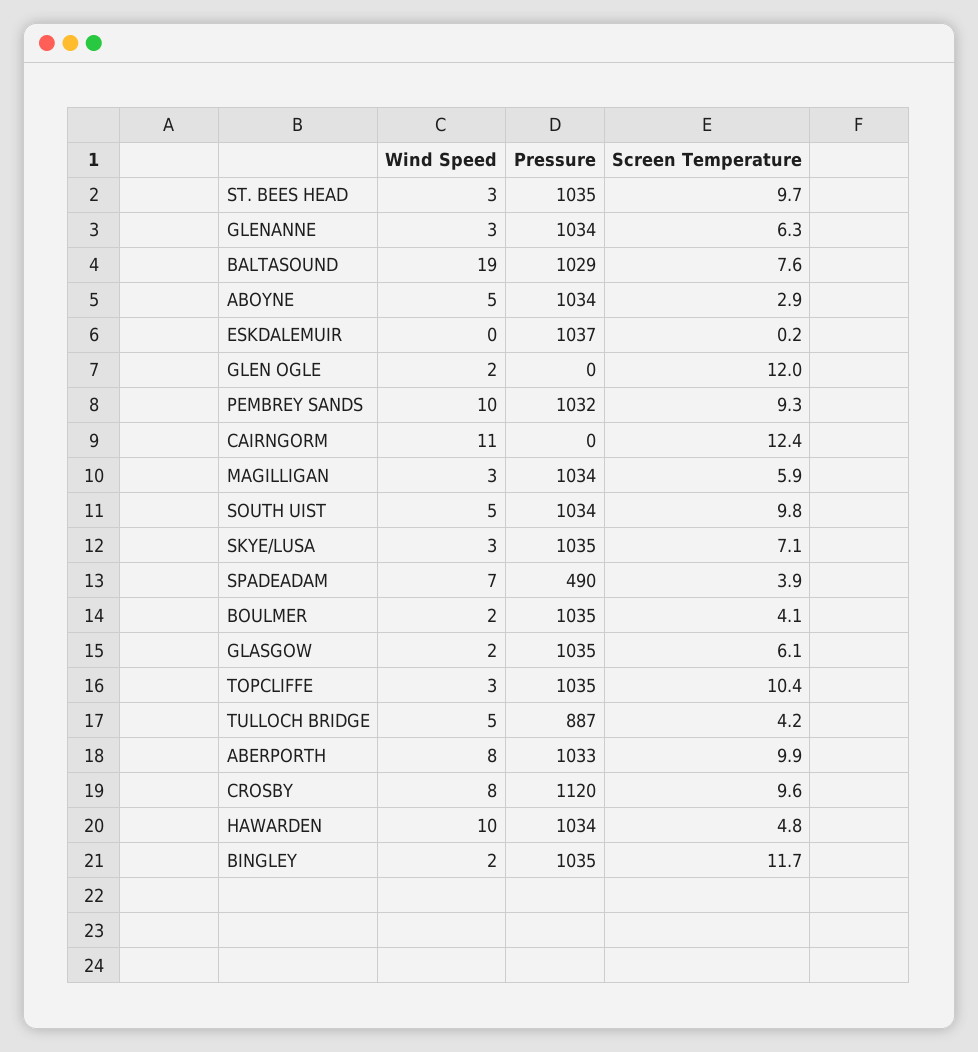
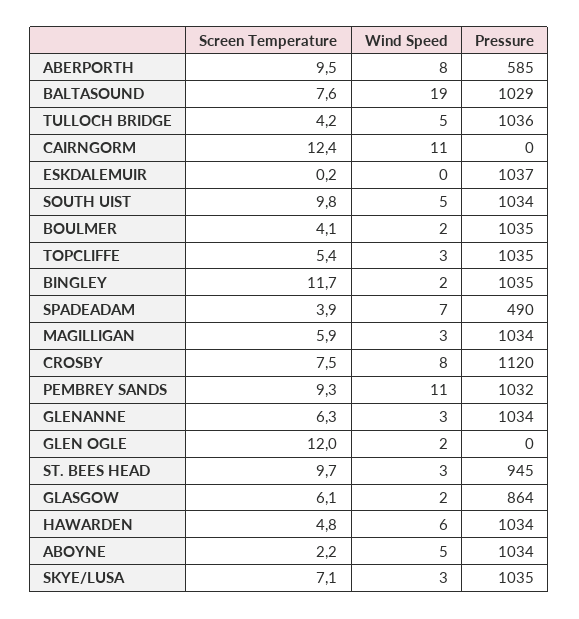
Pressure, ST. BEES HEAD: 1035 -> 945
Screen Temperature, ABOYNE: 2.9 -> 2.2
Wind Speed, PEMBREY SANDS: 10 -> 11
Pressure, GLASGOW: 1035 -> 864
Screen Temperature, TOPCLIFFE: 10.4 -> 5.4
Pressure, TULLOCH BRIDGE: 887 -> 1036
Pressure, ABERPORTH: 1033 -> 585
Screen Temperature, ABERPORTH: 9.9 -> 9.5
Screen Temperature, CROSBY: 9.6 -> 7.5
Wind Speed, HAWARDEN: 10 -> 6

